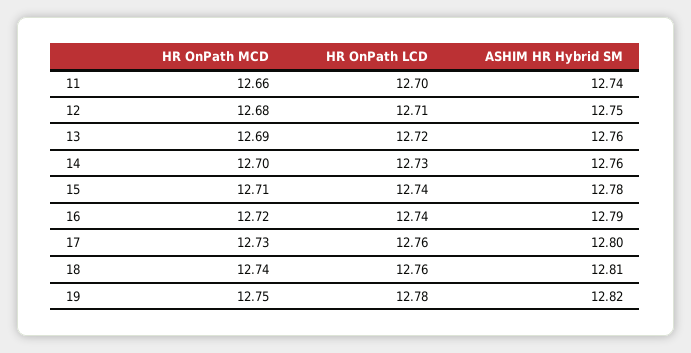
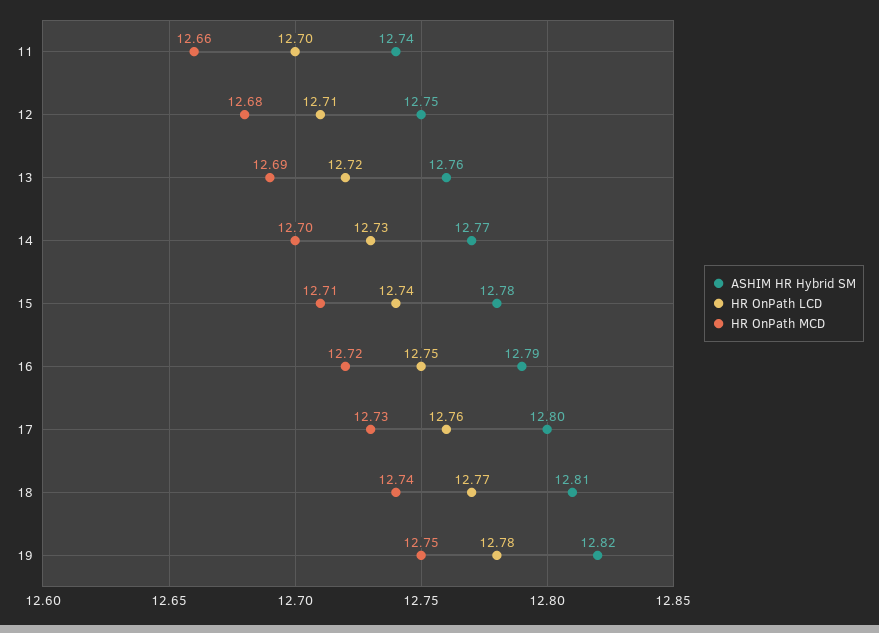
ASHIM HR Hybrid SM, 14: 12.76 -> 12.77
HR OnPath LCD, 16: 12.74 -> 12.75
HR OnPath LCD, 18: 12.76 -> 12.77

